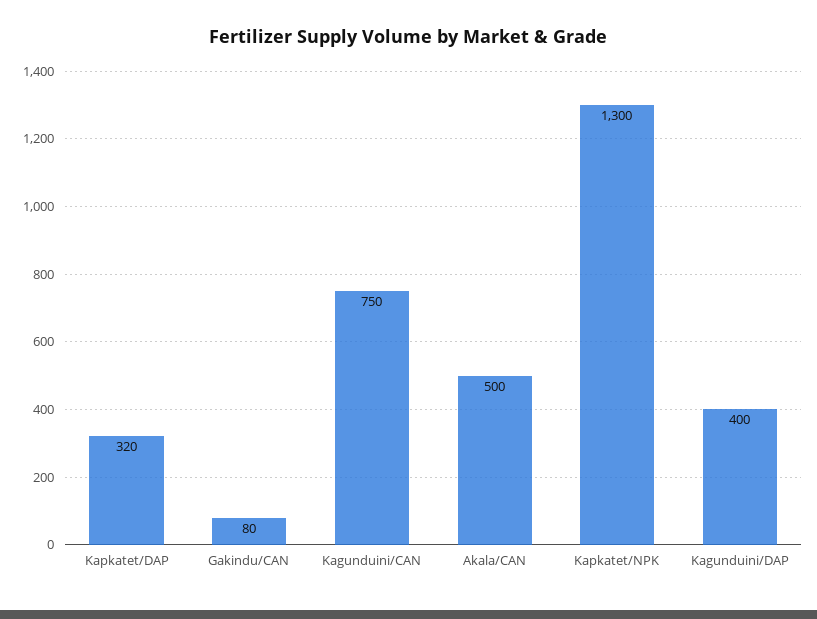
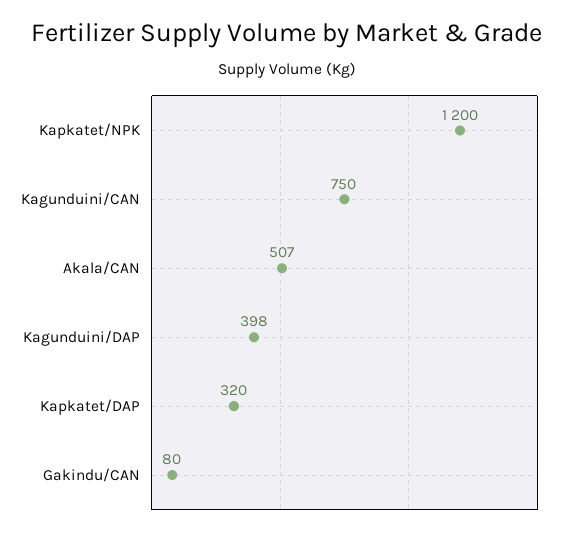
Akala/CAN: 500 -> 507
Kapkatet/NPK: 1300 -> 1200
Kagunduini/DAP: 400 -> 398

